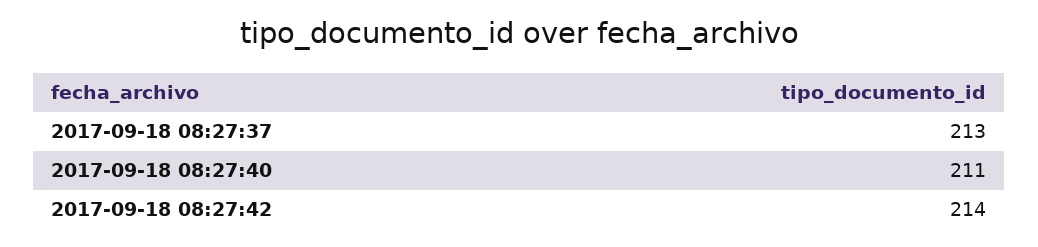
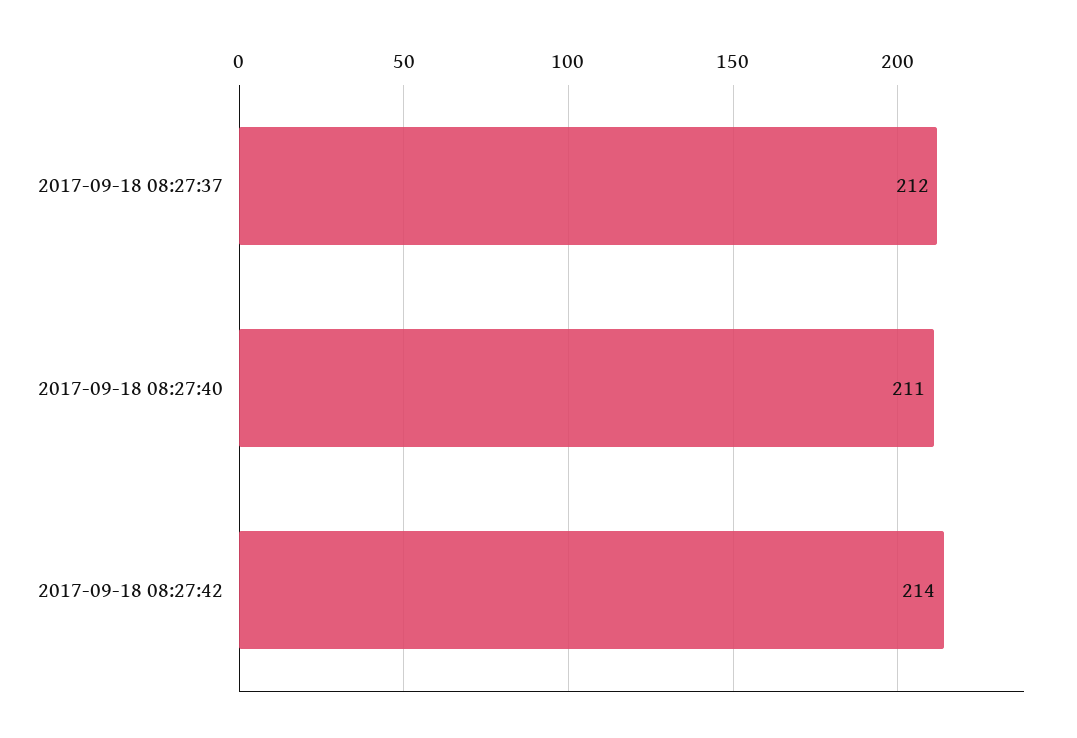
2017-09-18 08:27:37: 213 -> 212

